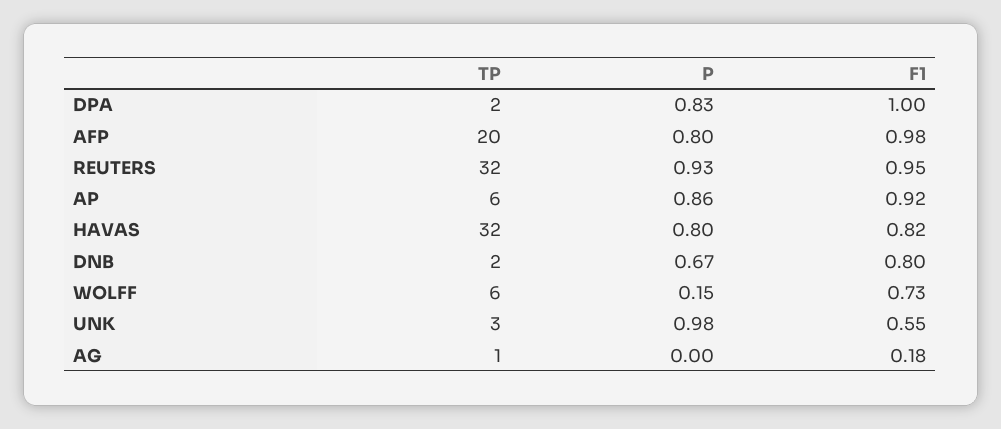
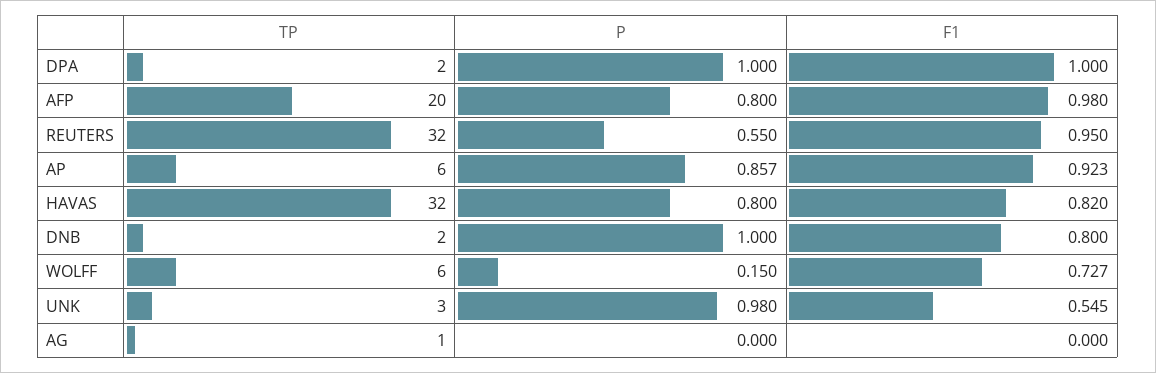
P, DPA: 0.83 -> 1
P, REUTERS: 0.93 -> 0.55
P, DNB: 0.67 -> 1
F1, AG: 0.18 -> 0

